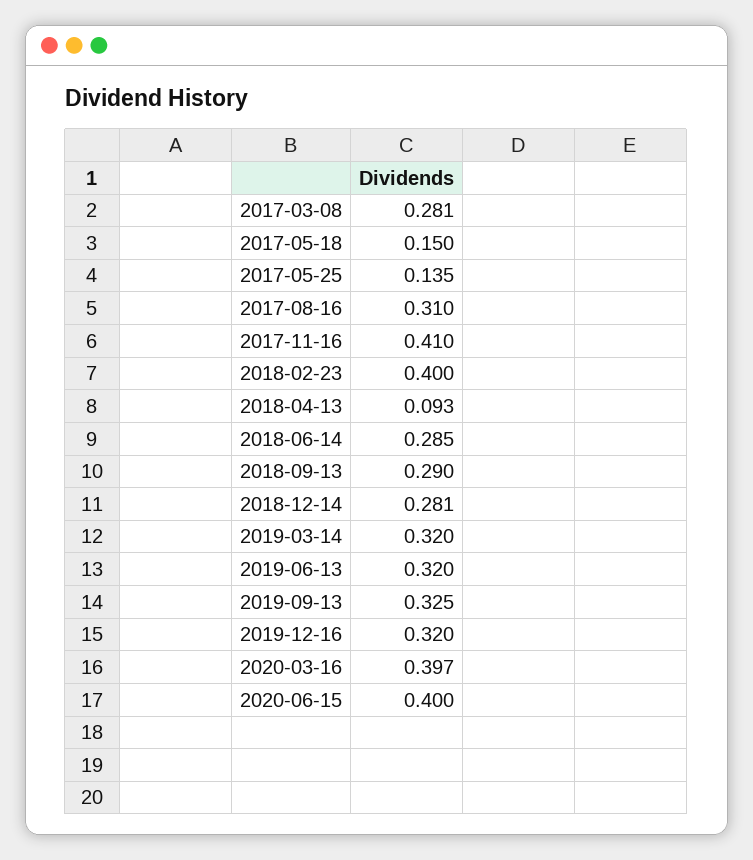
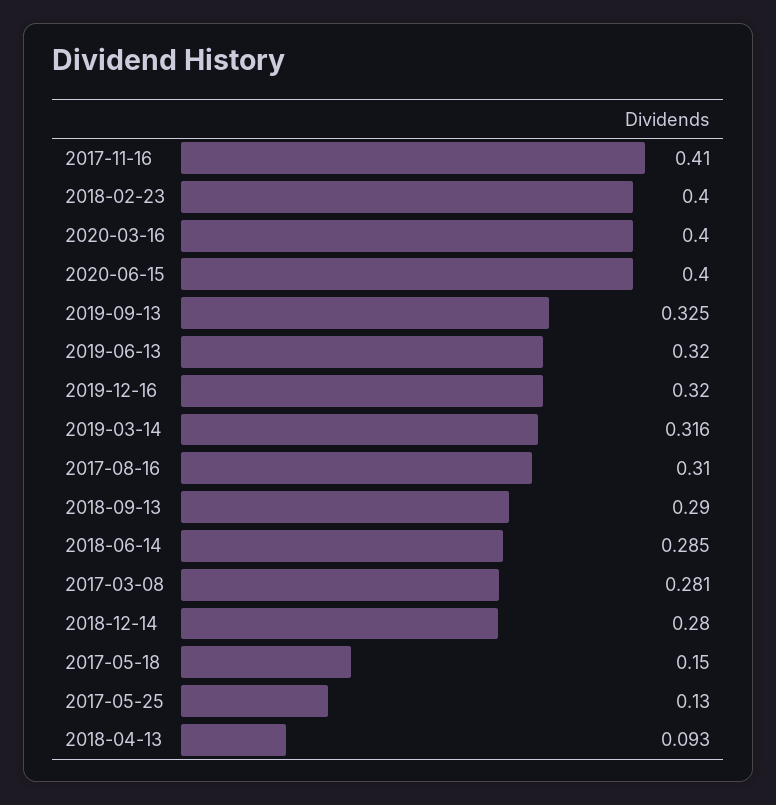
2017-05-25: 0.135 -> 0.13
2018-12-14: 0.281 -> 0.28
2019-03-14: 0.32 -> 0.316
2020-03-16: 0.397 -> 0.4

